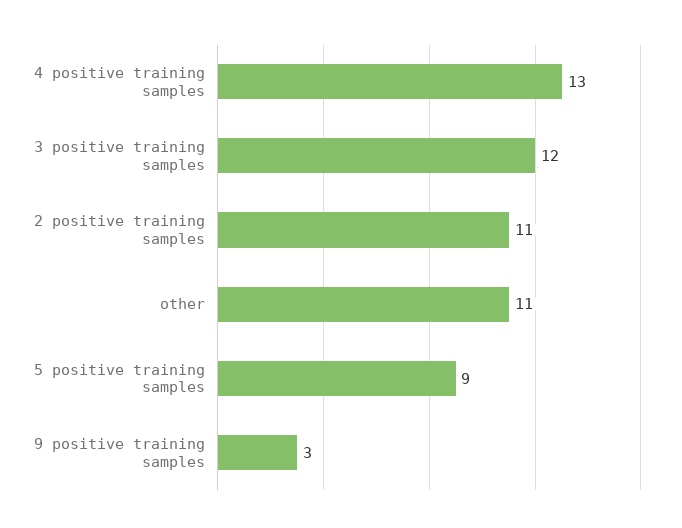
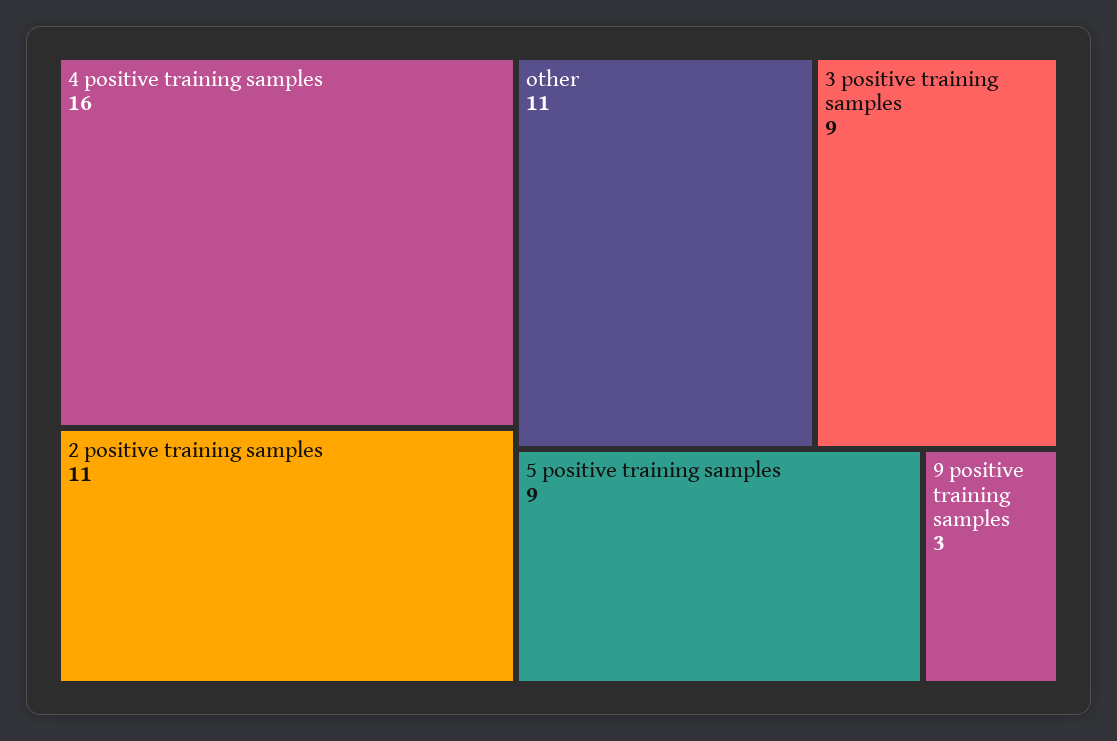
4 positive training samples: 13 -> 16
3 positive training samples: 12 -> 9

